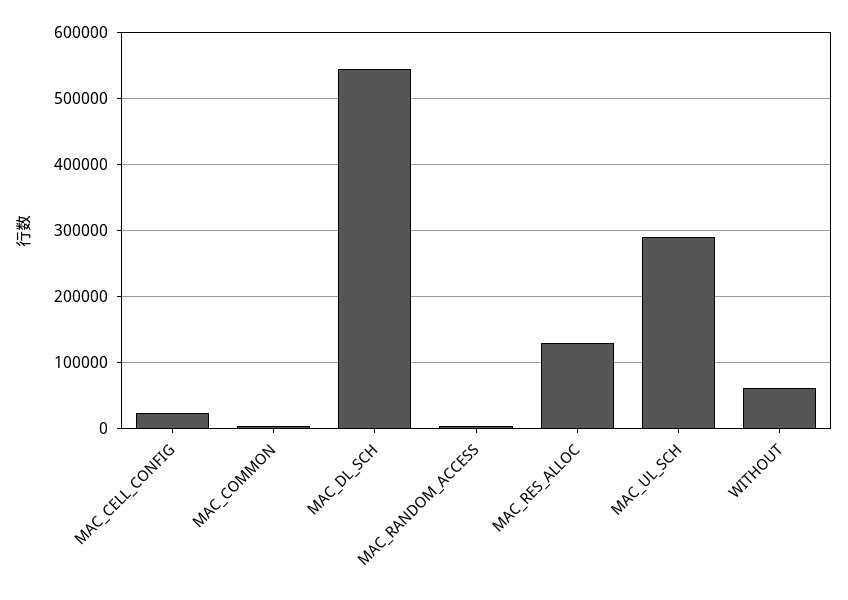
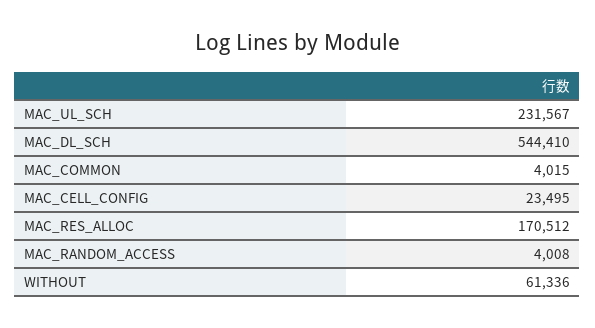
MAC_RES_ALLOC: 130000 -> 170512
MAC_UL_SCH: 290000 -> 231567

